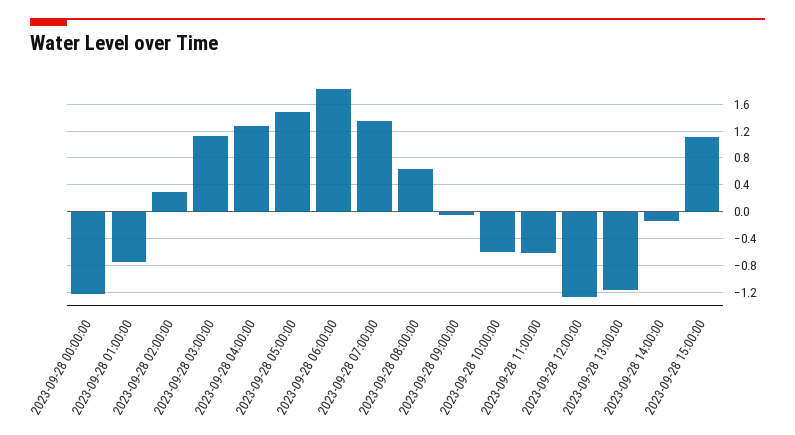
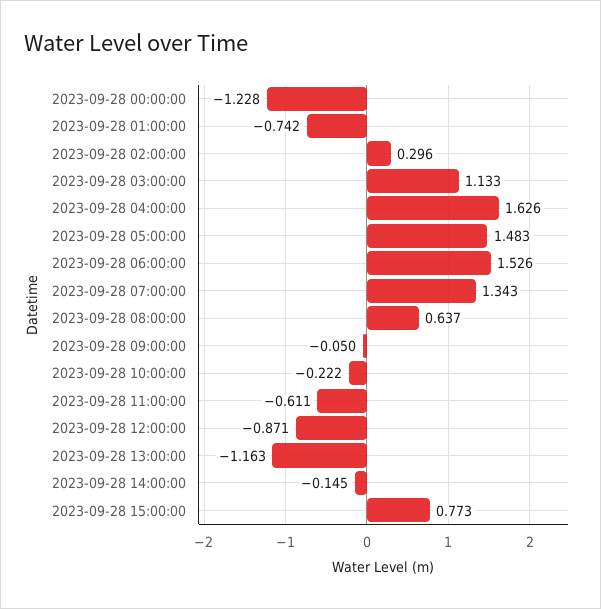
2023-09-28 04:00:00: 1.3 -> 1.626
2023-09-28 06:00:00: 1.8 -> 1.526
2023-09-28 10:00:00: -0.6 -> -0.222
2023-09-28 12:00:00: -1.3 -> -0.871
2023-09-28 15:00:00: 1.1 -> 0.773

